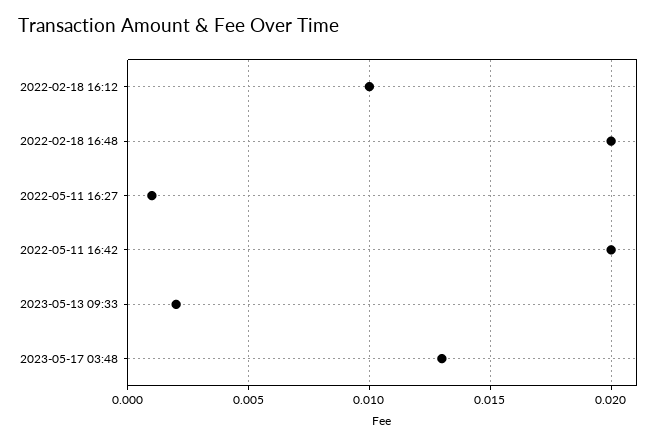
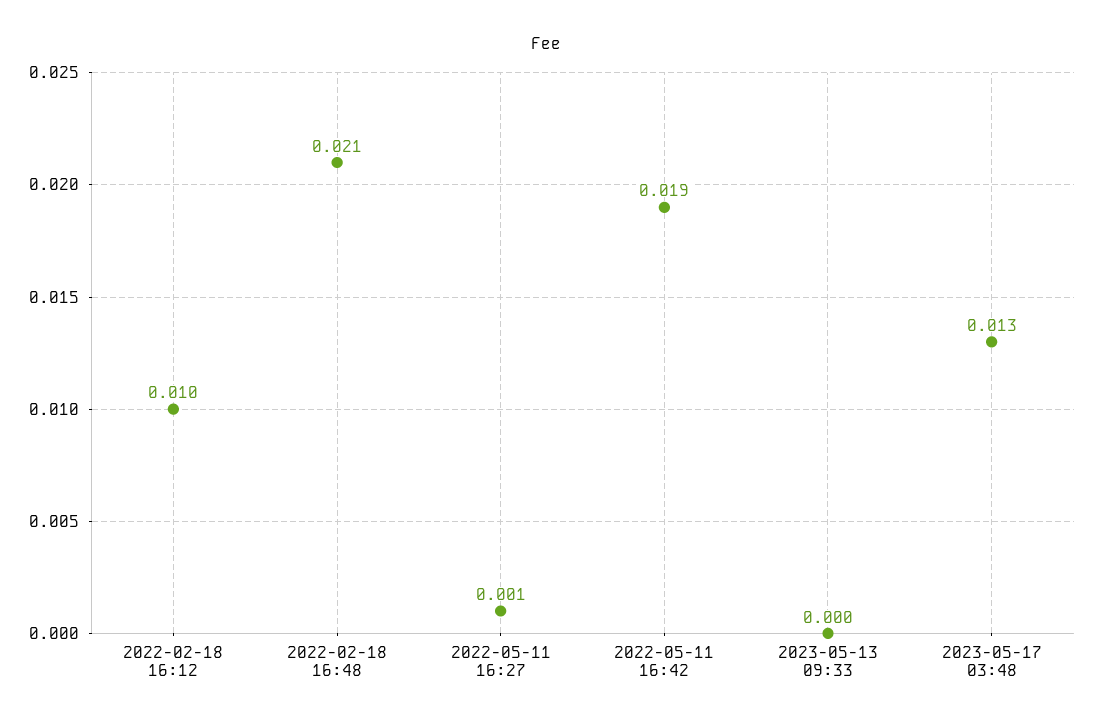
2022-02-18 16:48: 0.02 -> 0.021
2022-05-11 16:42: 0.02 -> 0.019
2023-05-13 09:33: 0.002 -> 0

